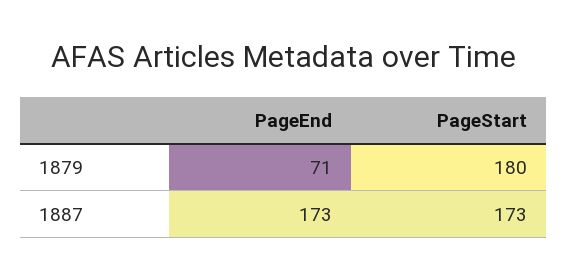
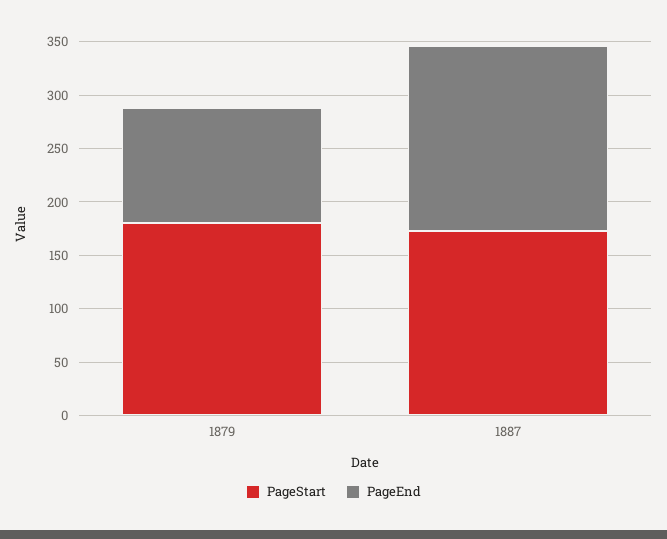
PageEnd, 1879: 71 -> 110

